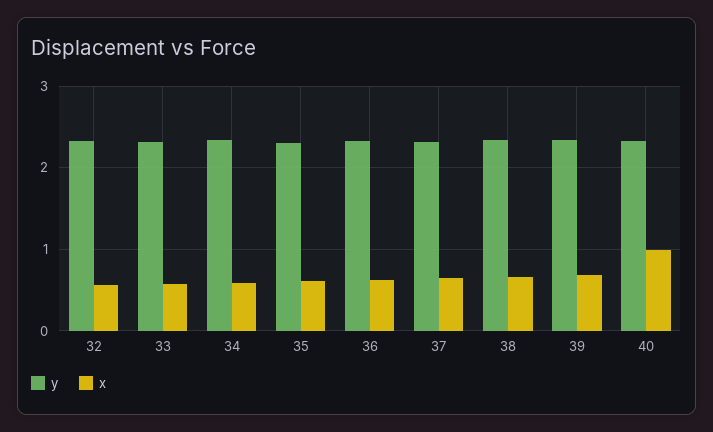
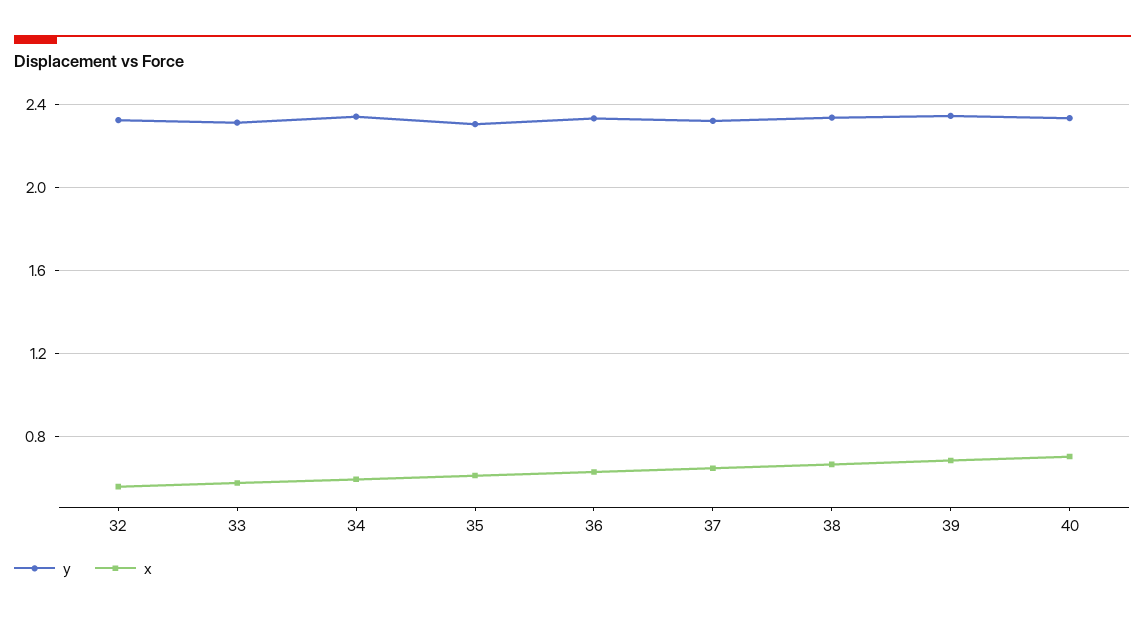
x, 40: 1 -> 0.7

